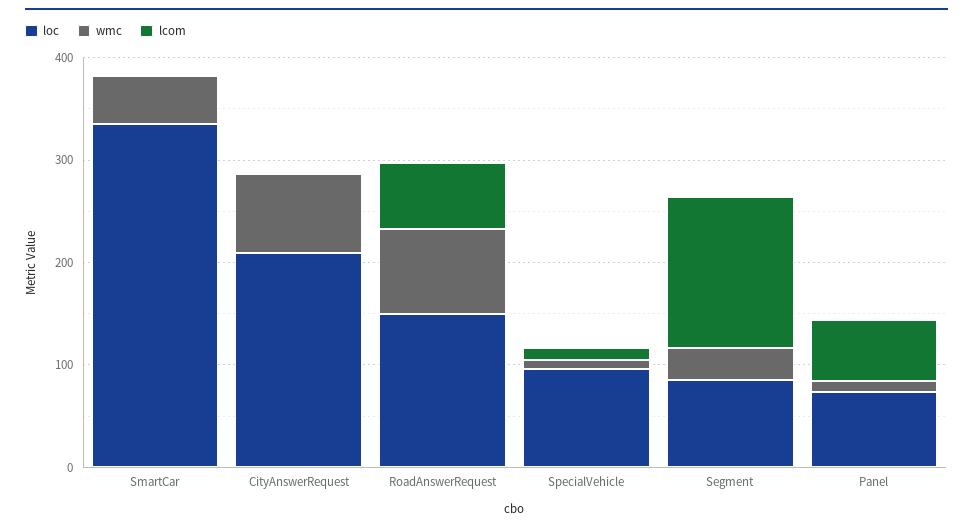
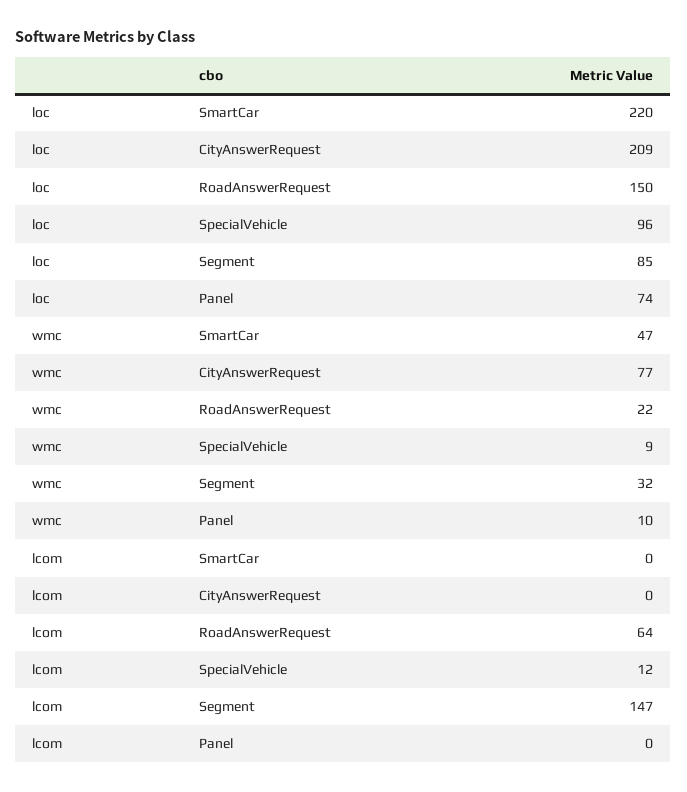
loc, SmartCar: 340 -> 220
wmc, RoadAnswerRequest: 80 -> 22
lcom, Panel: 60 -> 0

